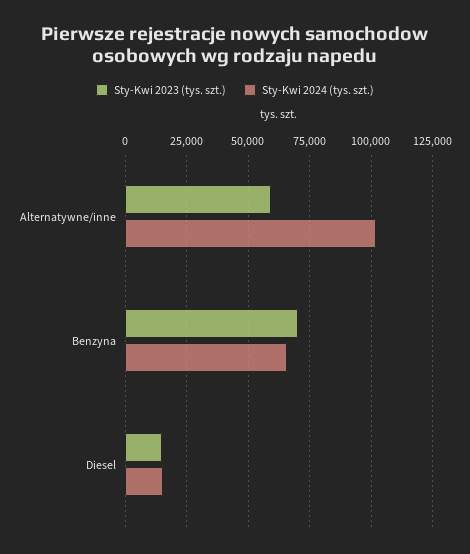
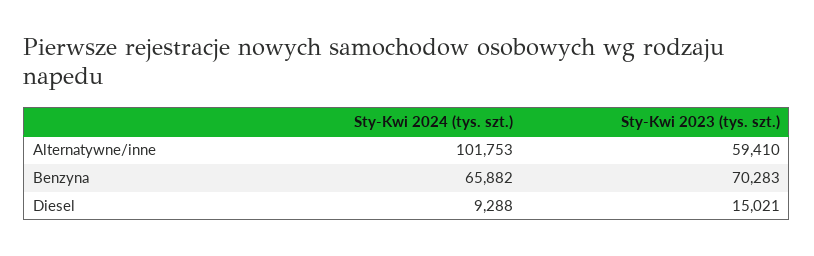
Sty-Kwi 2024 (tys. szt.), Diesel: 15000 -> 9288

